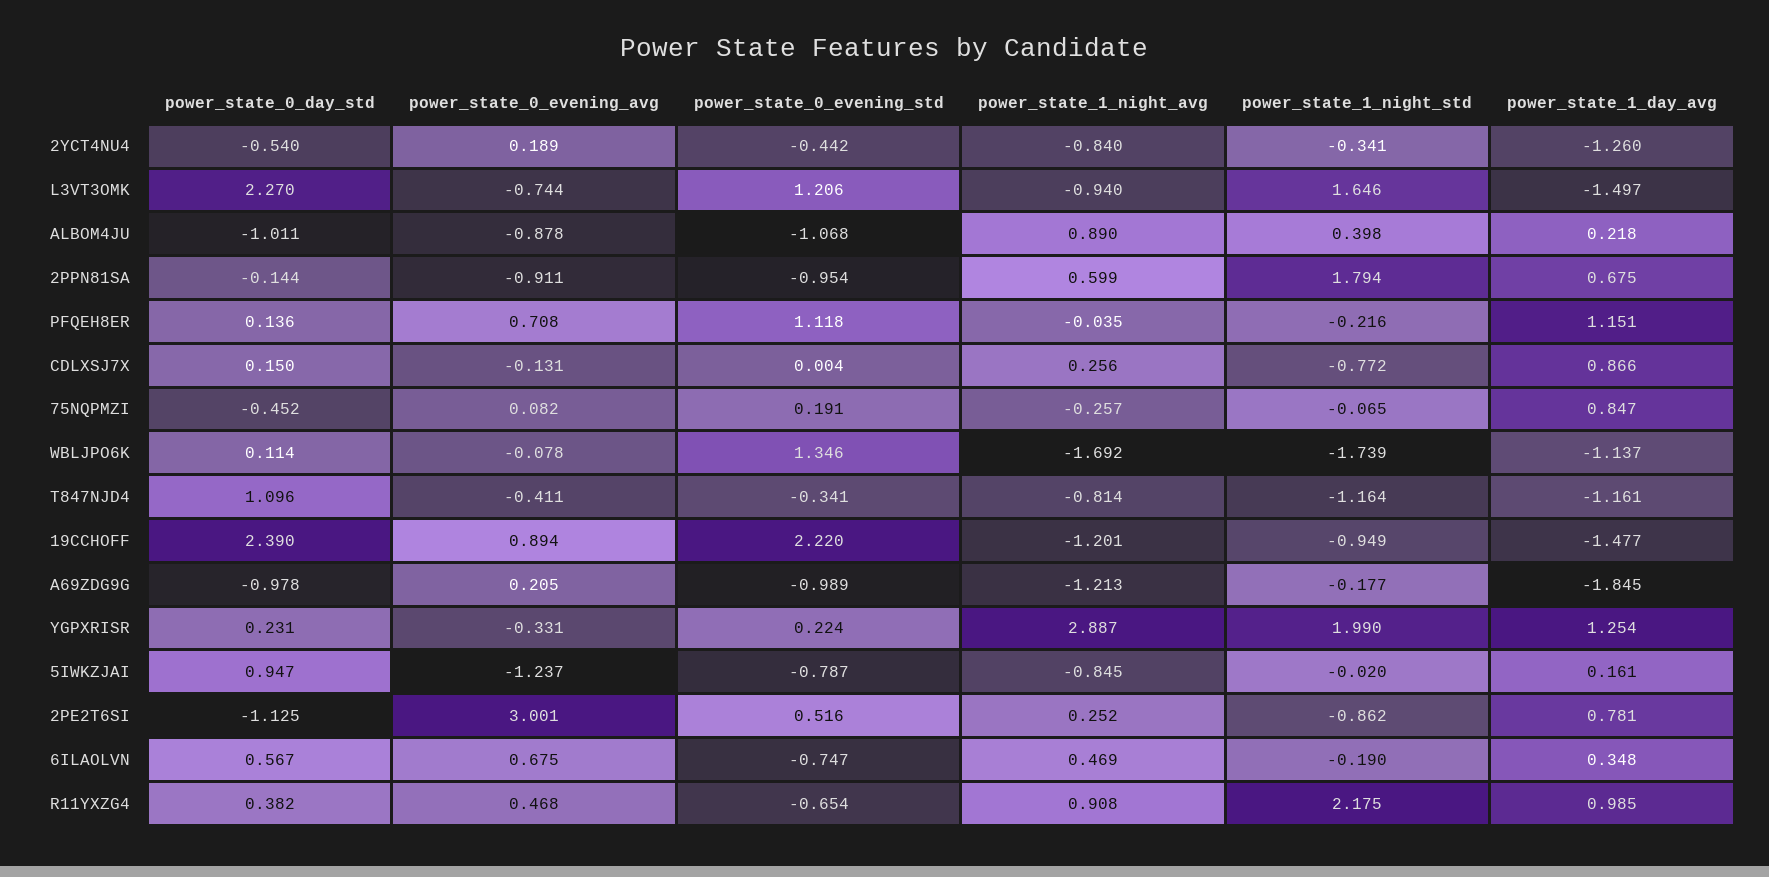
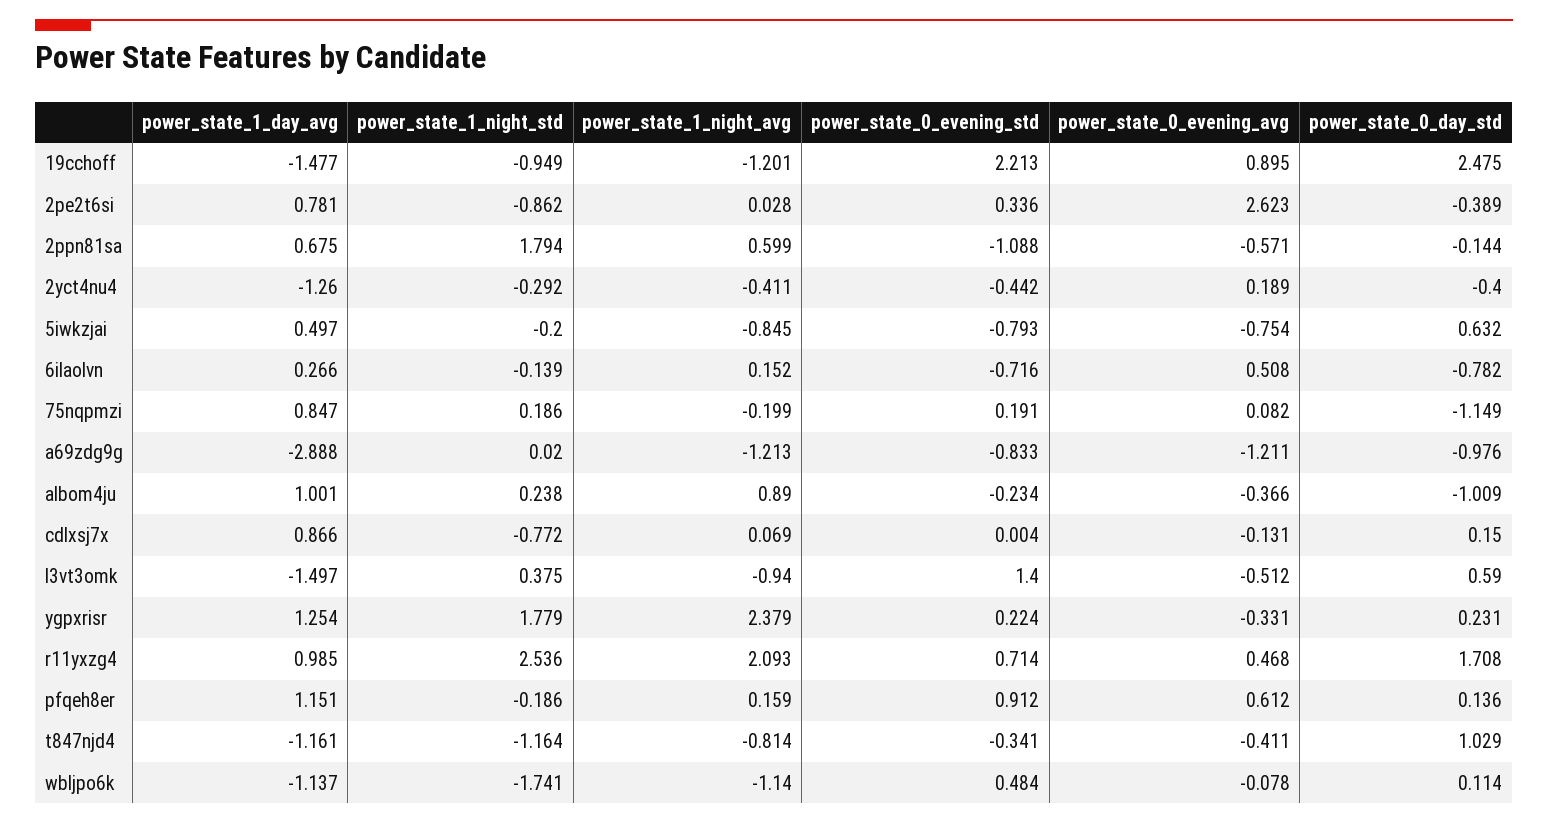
power_state_0_day_std, 2YCT4NU4: -0.54 -> -0.4
power_state_1_night_avg, 2YCT4NU4: -0.84 -> -0.411
power_state_1_night_std, 2YCT4NU4: -0.341 -> -0.292
power_state_0_day_std, L3VT3OMK: 2.27 -> 0.59
power_state_0_evening_avg, L3VT3OMK: -0.744 -> -0.512
power_state_0_evening_std, L3VT3OMK: 1.206 -> 1.4
power_state_1_night_std, L3VT3OMK: 1.646 -> 0.375
power_state_0_day_std, ALBOM4JU: -1.011 -> -1.009
power_state_0_evening_avg, ALBOM4JU: -0.878 -> -0.366
power_state_0_evening_std, ALBOM4JU: -1.068 -> -0.234
power_state_1_night_std, ALBOM4JU: 0.398 -> 0.238
power_state_1_day_avg, ALBOM4JU: 0.218 -> 1.001
power_state_0_evening_avg, 2PPN81SA: -0.911 -> -0.571
power_state_0_evening_std, 2PPN81SA: -0.954 -> -1.088
power_state_0_evening_avg, PFQEH8ER: 0.708 -> 0.612
power_state_0_evening_std, PFQEH8ER: 1.118 -> 0.912
power_state_1_night_avg, PFQEH8ER: -0.035 -> 0.159
power_state_1_night_std, PFQEH8ER: -0.216 -> -0.186
power_state_1_night_avg, CDLXSJ7X: 0.256 -> 0.069
power_state_0_day_std, 75NQPMZI: -0.452 -> -1.149
power_state_1_night_avg, 75NQPMZI: -0.257 -> -0.199
power_state_1_night_std, 75NQPMZI: -0.065 -> 0.186
power_state_0_evening_std, WBLJPO6K: 1.346 -> 0.484
power_state_1_night_avg, WBLJPO6K: -1.692 -> -1.14
power_state_1_night_std, WBLJPO6K: -1.739 -> -1.741
power_state_0_day_std, T847NJD4: 1.096 -> 1.029
power_state_0_day_std, 19CCHOFF: 2.39 -> 2.475
power_state_0_evening_avg, 19CCHOFF: 0.894 -> 0.895
power_state_0_evening_std, 19CCHOFF: 2.22 -> 2.213
power_state_0_day_std, A69ZDG9G: -0.978 -> -0.976
power_state_0_evening_avg, A69ZDG9G: 0.205 -> -1.211
power_state_0_evening_std, A69ZDG9G: -0.989 -> -0.833
power_state_1_night_std, A69ZDG9G: -0.177 -> 0.02
power_state_1_day_avg, A69ZDG9G: -1.845 -> -2.888
power_state_1_night_avg, YGPXRISR: 2.887 -> 2.379
power_state_1_night_std, YGPXRISR: 1.99 -> 1.779
power_state_0_day_std, 5IWKZJAI: 0.947 -> 0.632
power_state_0_evening_avg, 5IWKZJAI: -1.237 -> -0.754
power_state_0_evening_std, 5IWKZJAI: -0.787 -> -0.793
power_state_1_night_std, 5IWKZJAI: -0.02 -> -0.2
power_state_1_day_avg, 5IWKZJAI: 0.161 -> 0.497
power_state_0_day_std, 2PE2T6SI: -1.125 -> -0.389
power_state_0_evening_avg, 2PE2T6SI: 3.001 -> 2.623
power_state_0_evening_std, 2PE2T6SI: 0.516 -> 0.336
power_state_1_night_avg, 2PE2T6SI: 0.252 -> 0.028
power_state_0_day_std, 6ILAOLVN: 0.567 -> -0.782
power_state_0_evening_avg, 6ILAOLVN: 0.675 -> 0.508
power_state_0_evening_std, 6ILAOLVN: -0.747 -> -0.716
power_state_1_night_avg, 6ILAOLVN: 0.469 -> 0.152
power_state_1_night_std, 6ILAOLVN: -0.19 -> -0.139
power_state_1_day_avg, 6ILAOLVN: 0.348 -> 0.266
power_state_0_day_std, R11YXZG4: 0.382 -> 1.708
power_state_0_evening_std, R11YXZG4: -0.654 -> 0.714
power_state_1_night_avg, R11YXZG4: 0.908 -> 2.093
power_state_1_night_std, R11YXZG4: 2.175 -> 2.536

